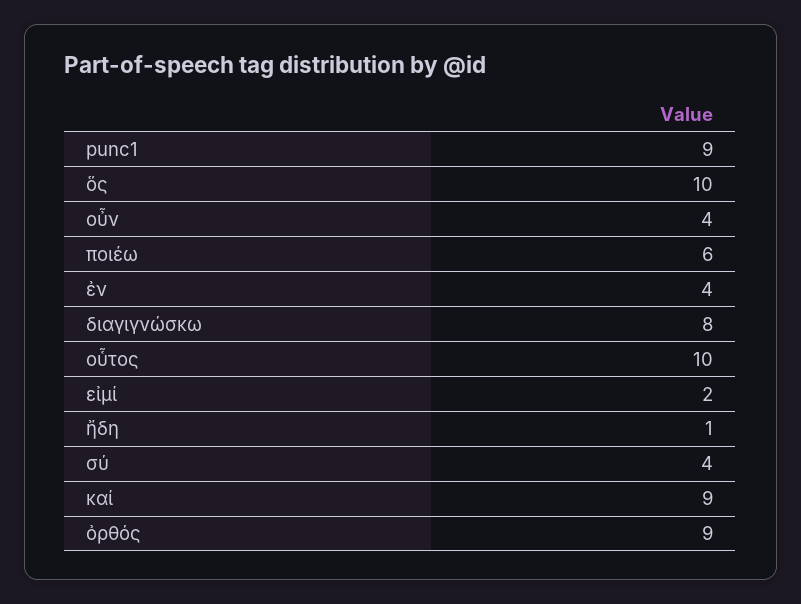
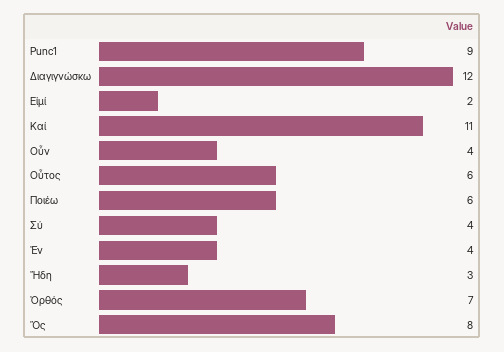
ὅς: 10 -> 8
διαγιγνώσκω: 8 -> 12
οὗτος: 10 -> 6
ἤδη: 1 -> 3
καί: 9 -> 11
ὀρθός: 9 -> 7

